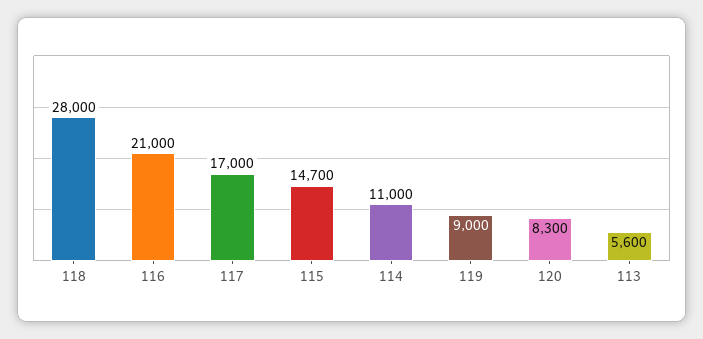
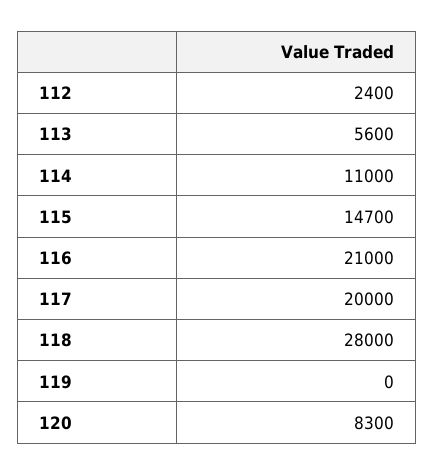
117: 17000 -> 20000
119: 9000 -> 0
112: none -> 2400

